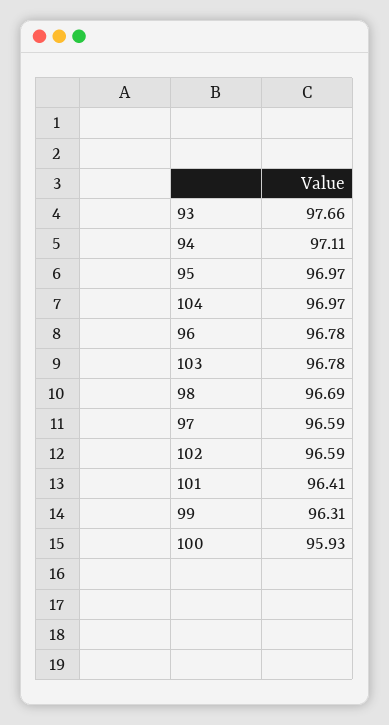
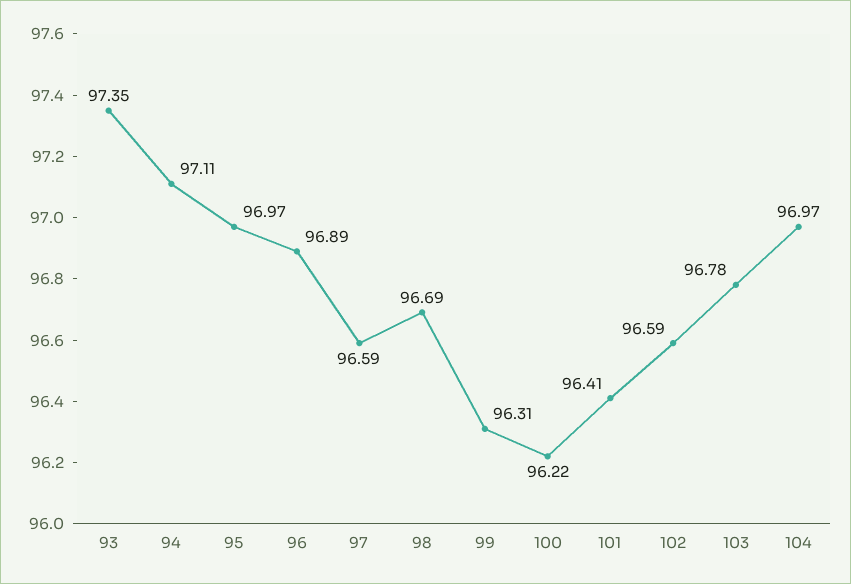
93: 97.66 -> 97.35
96: 96.78 -> 96.89
100: 95.93 -> 96.22

